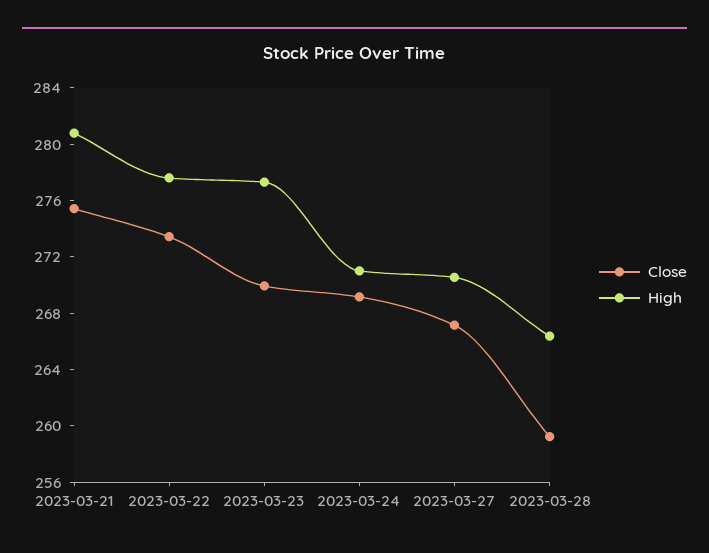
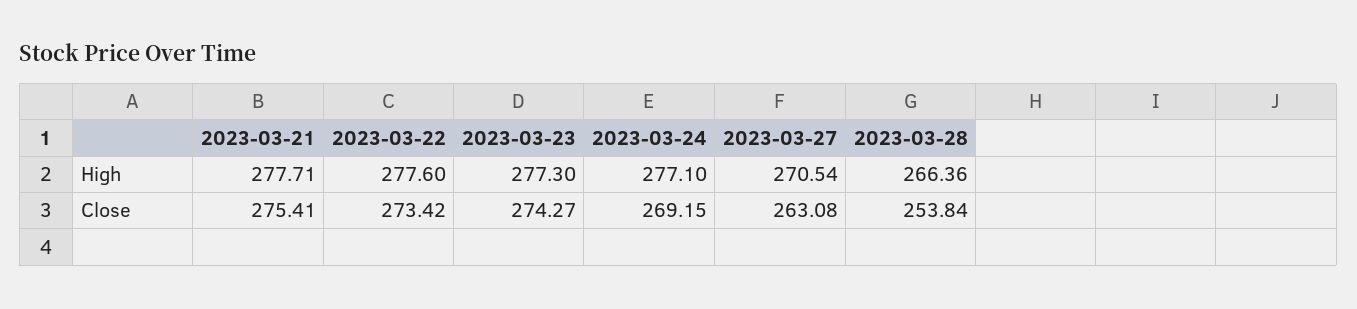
High, 2023-03-21: 281 -> 277.71
Close, 2023-03-23: 270 -> 274.27
High, 2023-03-24: 271 -> 277.1
Close, 2023-03-27: 267 -> 263.08
Close, 2023-03-28: 259 -> 253.84

